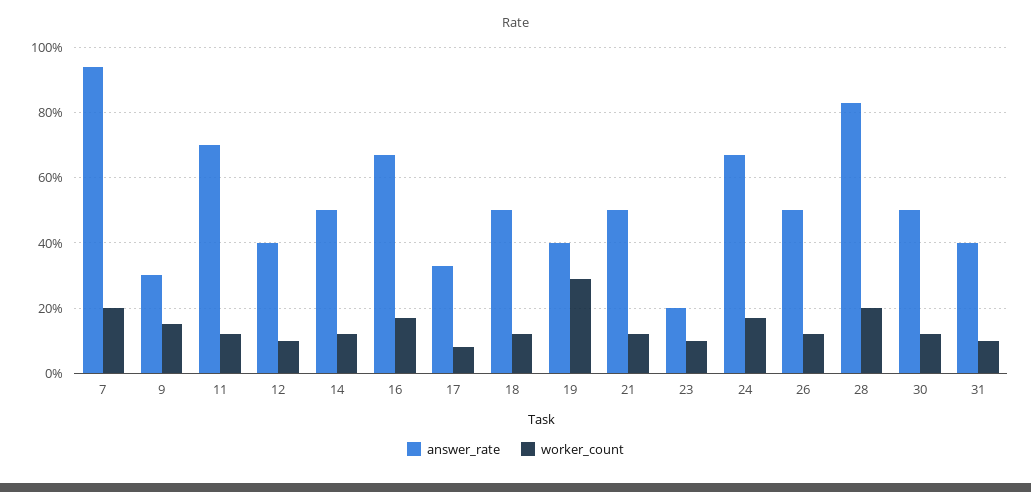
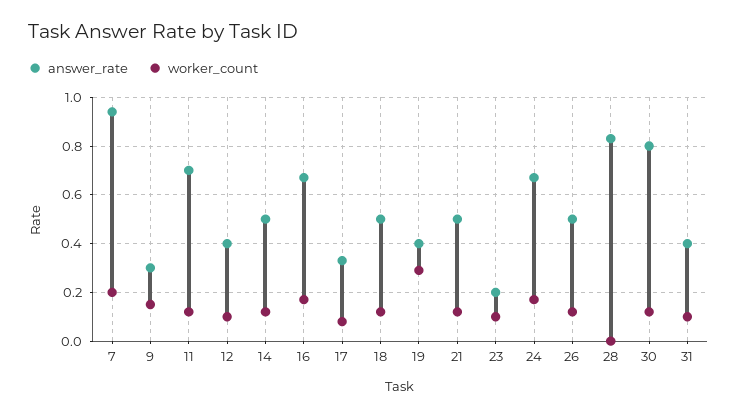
worker_count, 28: 0.2 -> 0
answer_rate, 30: 0.5 -> 0.8

